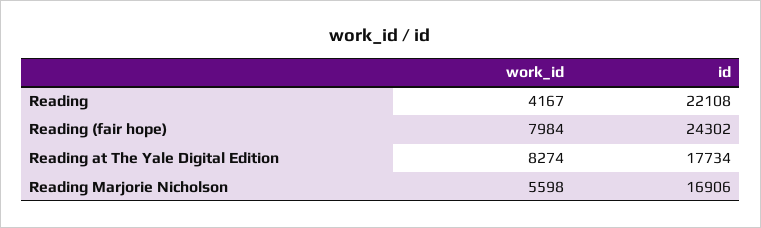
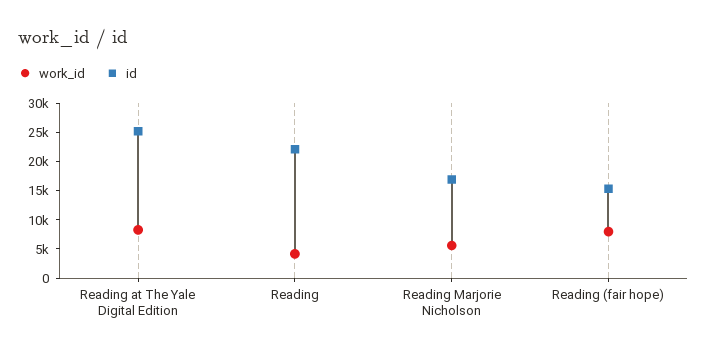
id, Reading (fair hope): 24302 -> 15000
id, Reading at The Yale Digital Edition: 17734 -> 25000

